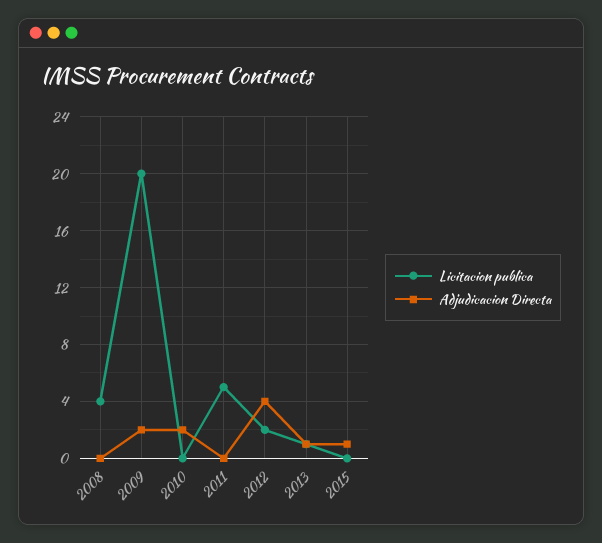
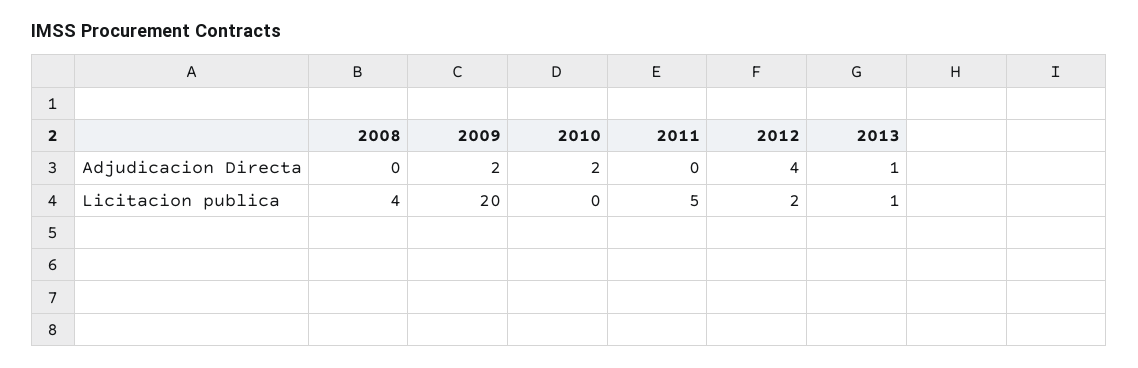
Licitacion publica, 2015: 0 -> none
Adjudicacion Directa, 2015: 1 -> none

